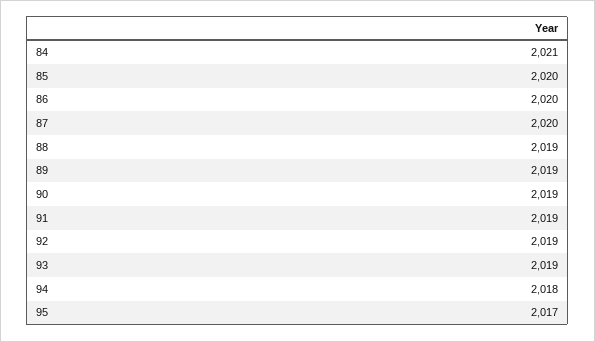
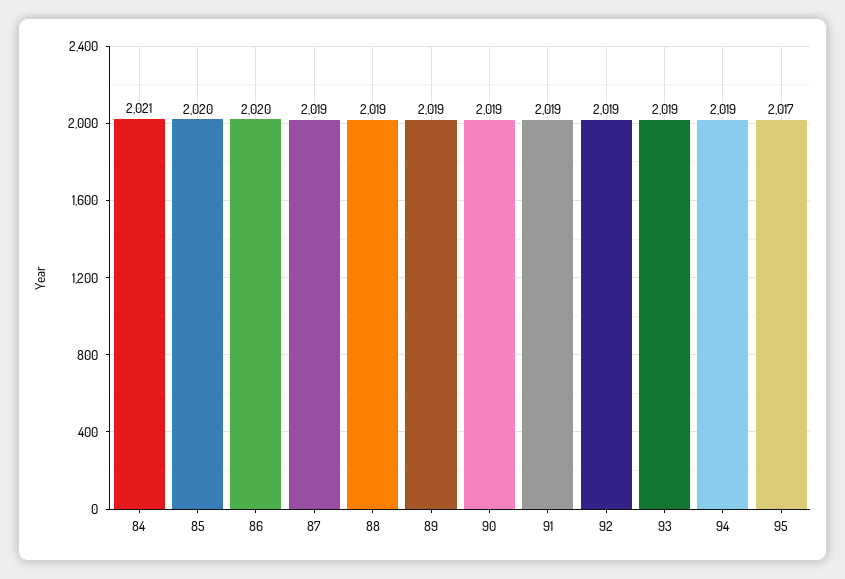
87: 2020 -> 2019
94: 2018 -> 2019

